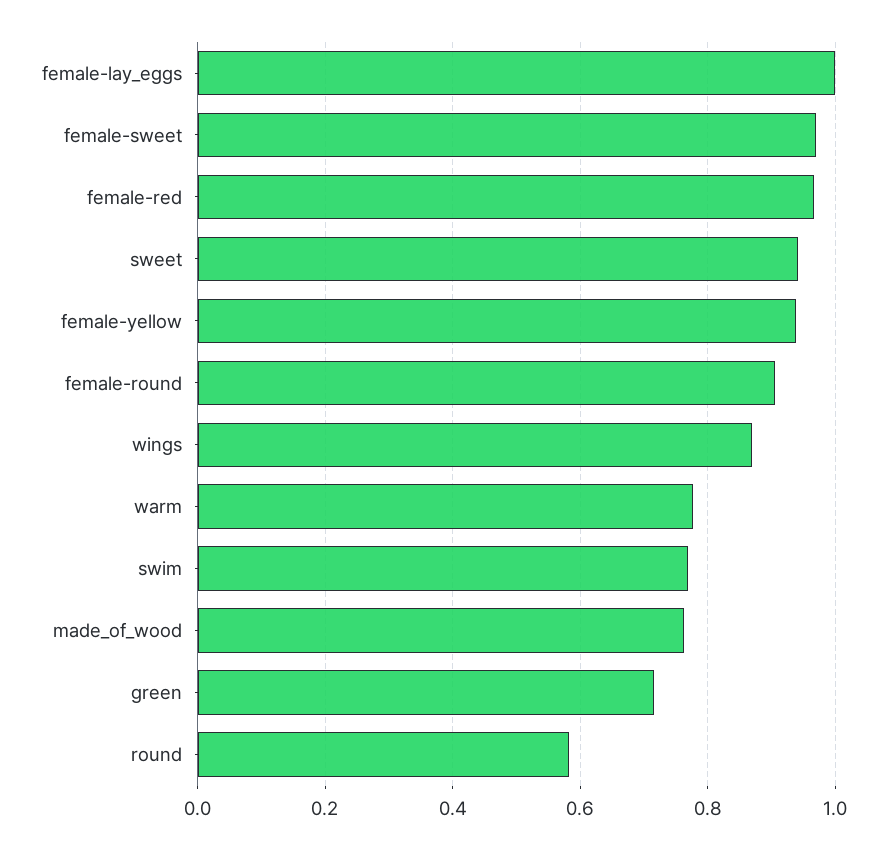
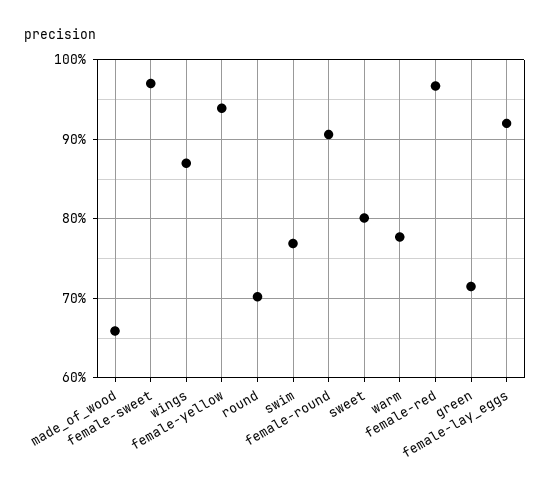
female-lay_eggs: 1 -> 0.92
sweet: 0.94 -> 0.8
made_of_wood: 0.76 -> 0.66
round: 0.58 -> 0.7

